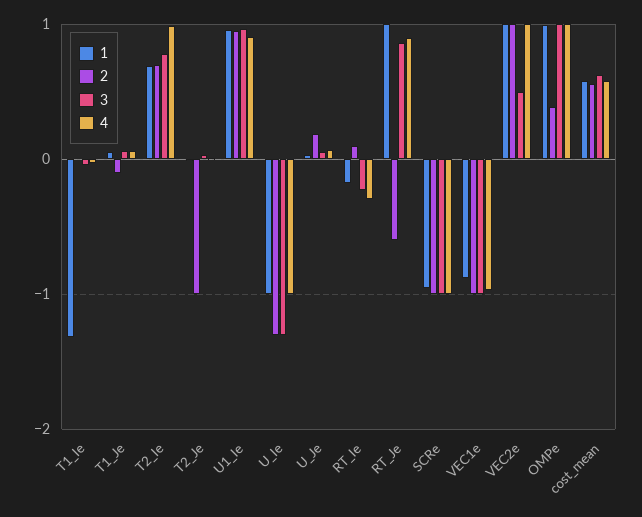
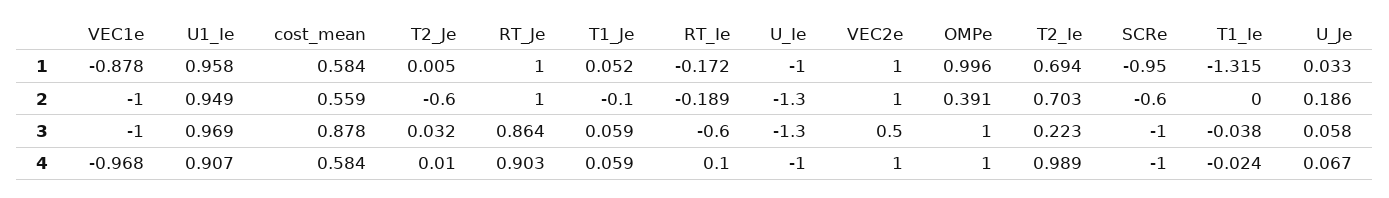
3, T2_Ie: 0.8 -> 0.223
2, T2_Je: -1 -> -0.6
2, RT_Ie: 0.1 -> -0.189
3, RT_Ie: -0.2 -> -0.6
4, RT_Ie: -0.3 -> 0.1
2, RT_Je: -0.6 -> 1
2, SCRe: -1 -> -0.6
3, cost_mean: 0.6 -> 0.878

